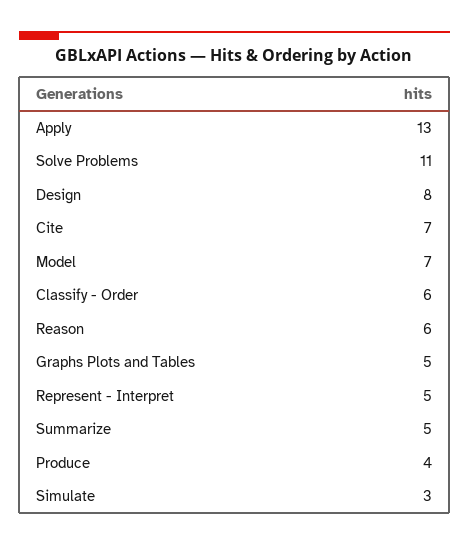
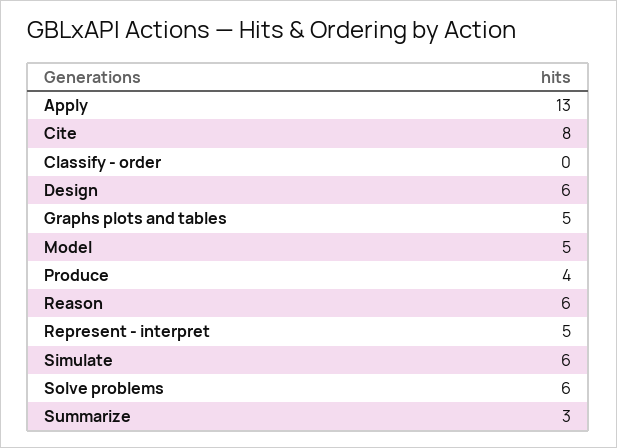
Solve Problems: 11 -> 6
Design: 8 -> 6
Cite: 7 -> 8
Model: 7 -> 5
Classify - Order: 6 -> 0
Summarize: 5 -> 3
Simulate: 3 -> 6

